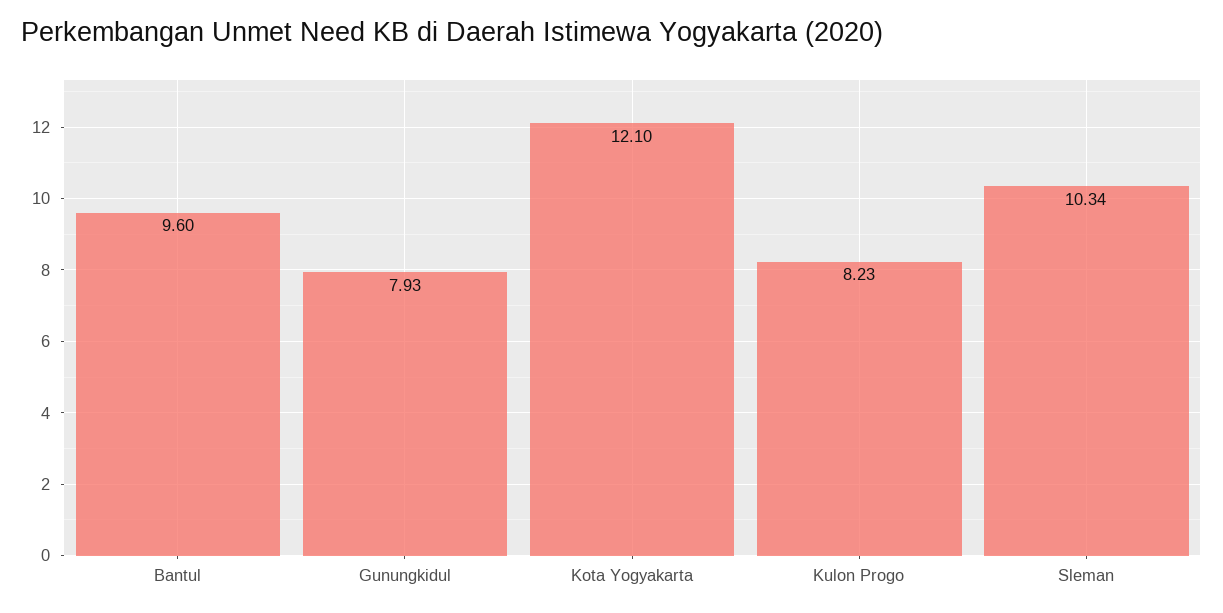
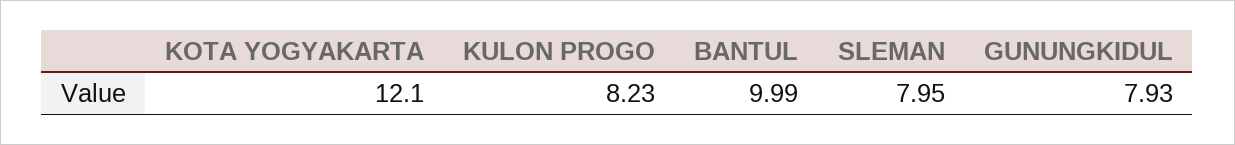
Bantul: 9.6 -> 9.99
Sleman: 10.34 -> 7.95

